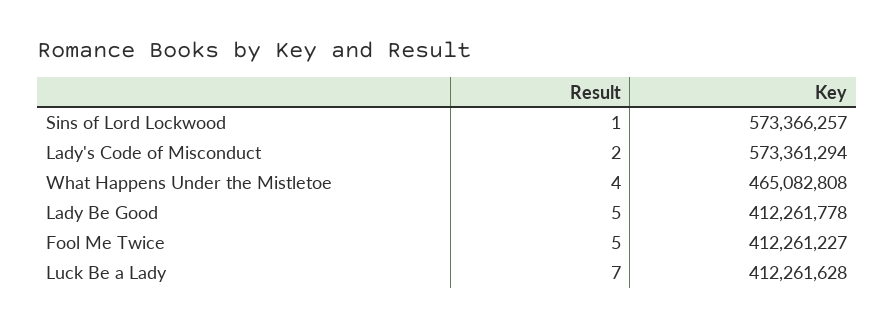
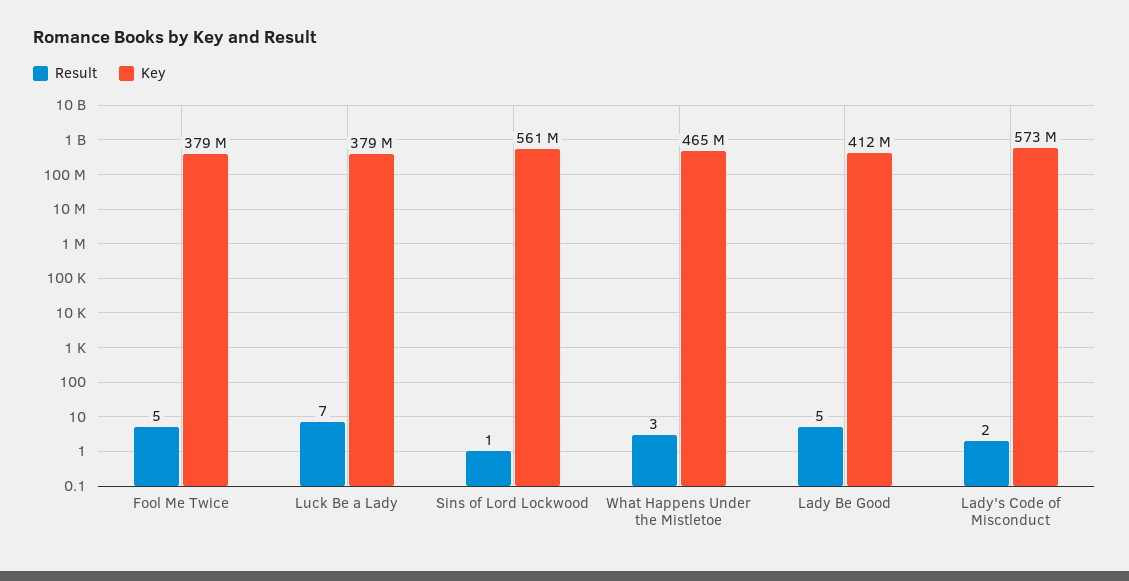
Key, Sins of Lord Lockwood: 573366257 -> 561000000
Result, What Happens Under the Mistletoe: 4 -> 3
Key, Fool Me Twice: 412261227 -> 379000000
Key, Luck Be a Lady: 412261628 -> 379000000

